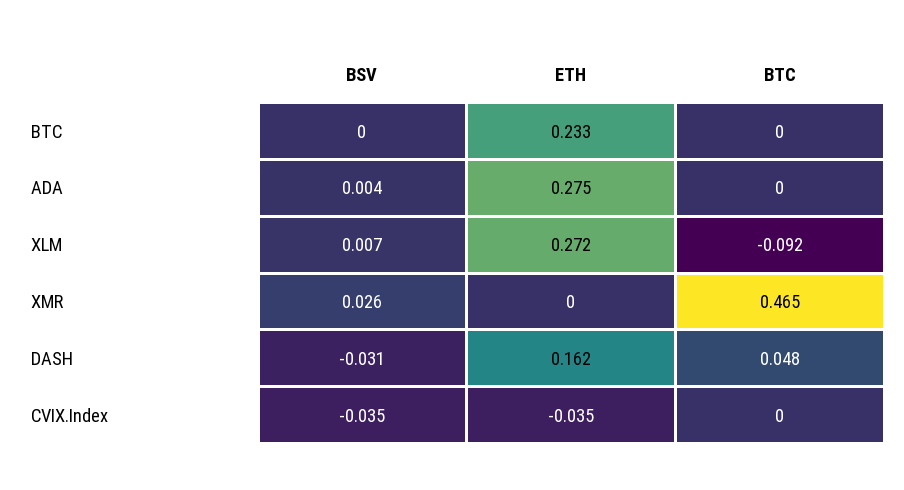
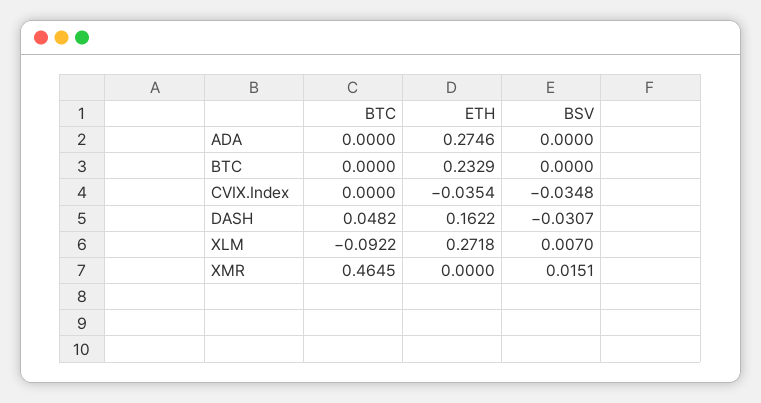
BSV, ADA: 0.004 -> 0
BSV, XMR: 0.026 -> 0.0151

